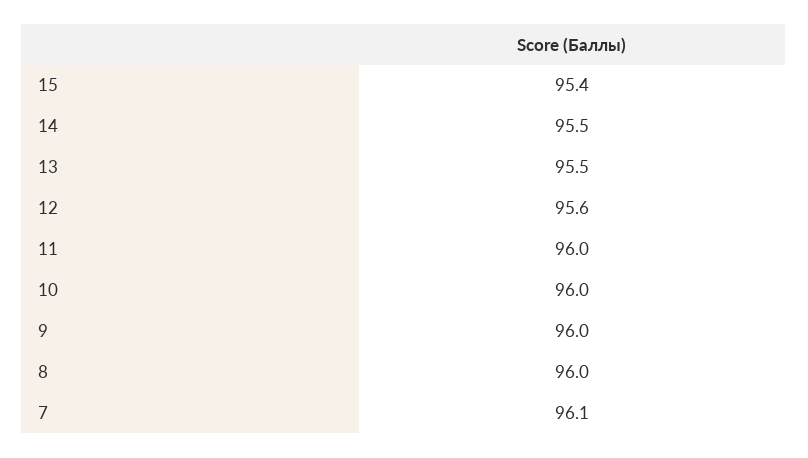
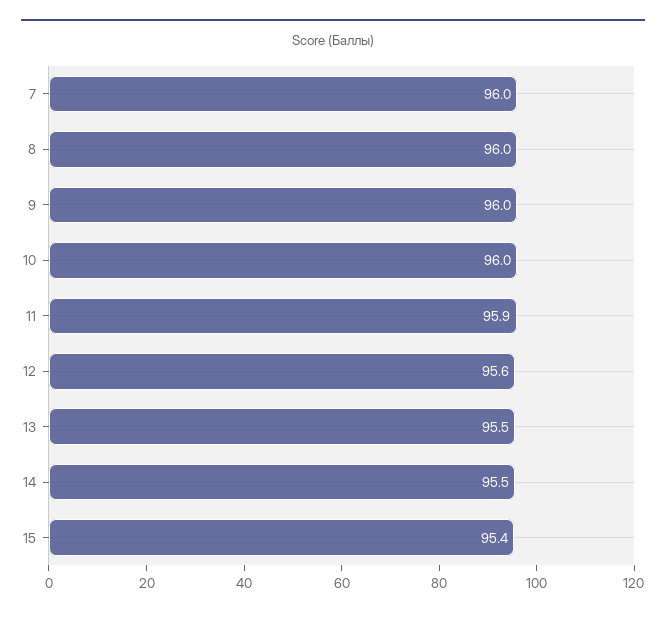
11: 96 -> 95.9
7: 96.1 -> 96

